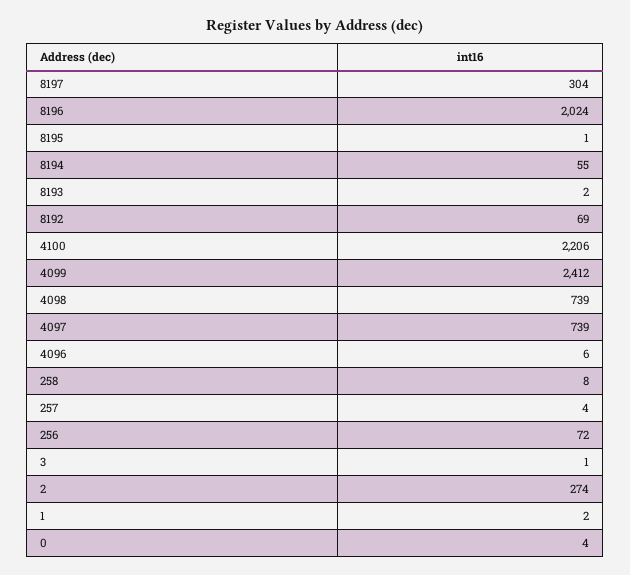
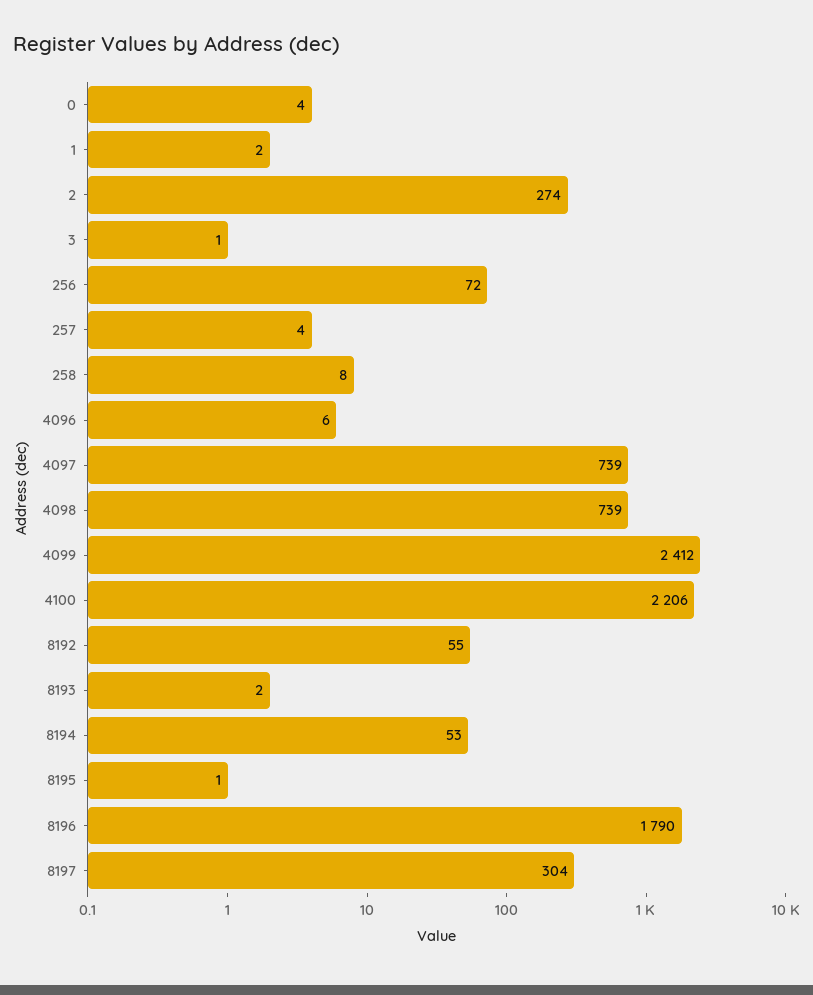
8196: 2024 -> 1790
8194: 55 -> 53
8192: 69 -> 55

